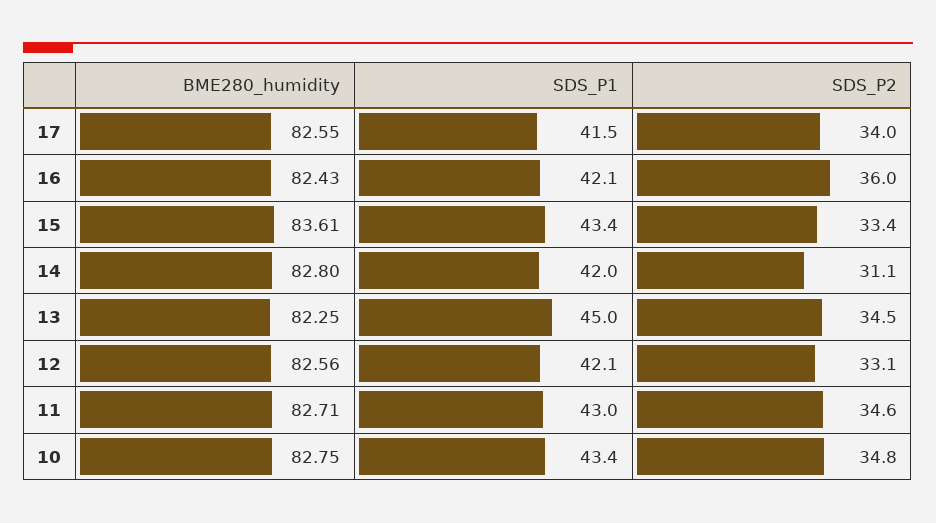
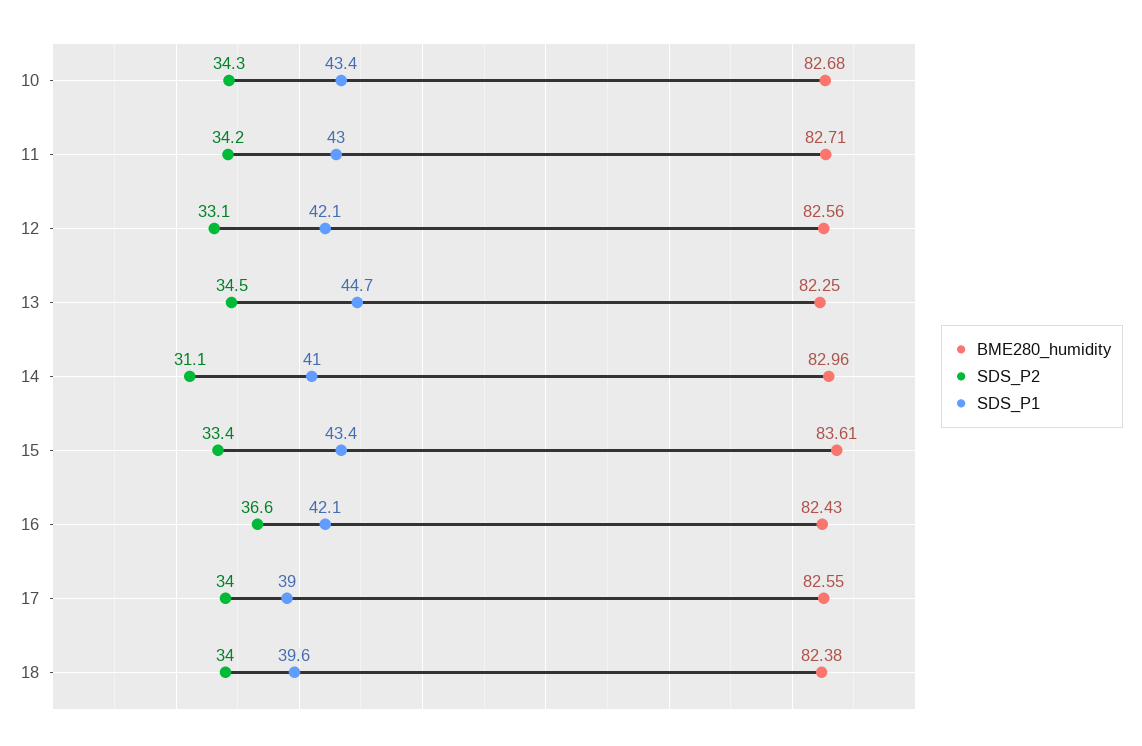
SDS_P1, 17: 41.5 -> 39
SDS_P2, 16: 36 -> 36.6
BME280_humidity, 14: 82.8 -> 82.96
SDS_P1, 14: 42 -> 41
SDS_P1, 13: 45 -> 44.7
SDS_P2, 11: 34.6 -> 34.2
BME280_humidity, 10: 82.75 -> 82.68
SDS_P2, 10: 34.8 -> 34.3
BME280_humidity, 18: none -> 82.38
SDS_P2, 18: none -> 34
SDS_P1, 18: none -> 39.6

